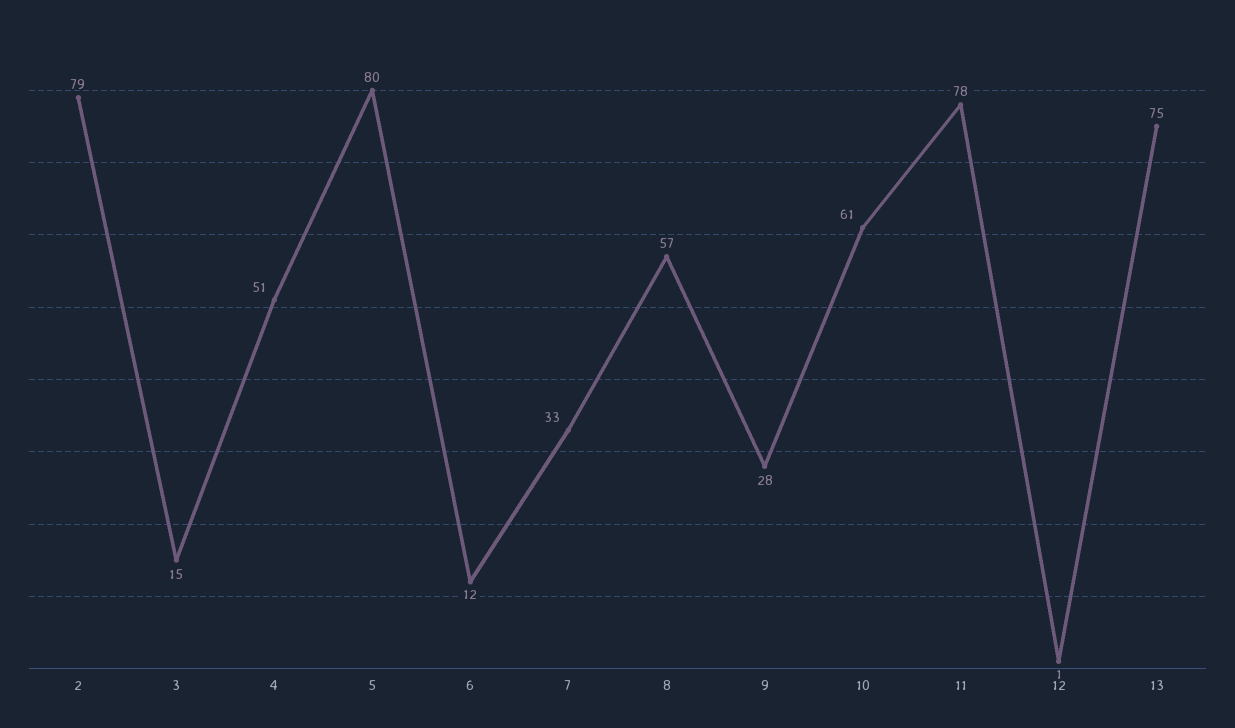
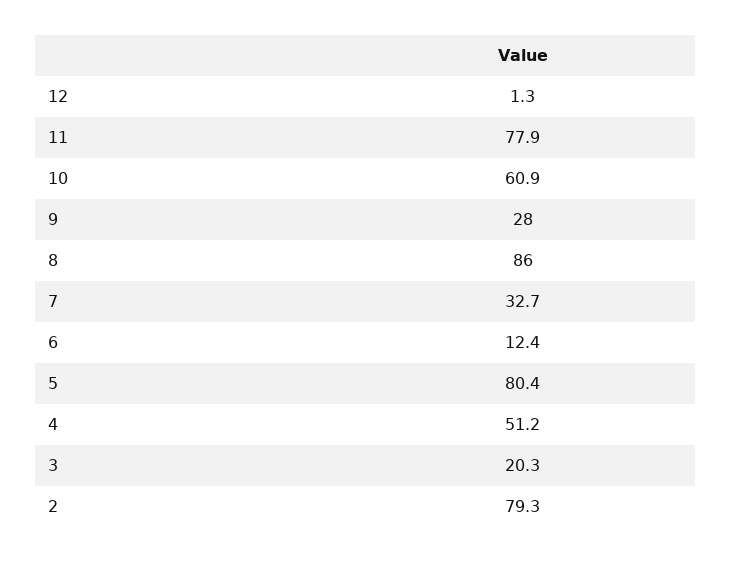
3: 15 -> 20.3
8: 57 -> 86
13: 75 -> none

